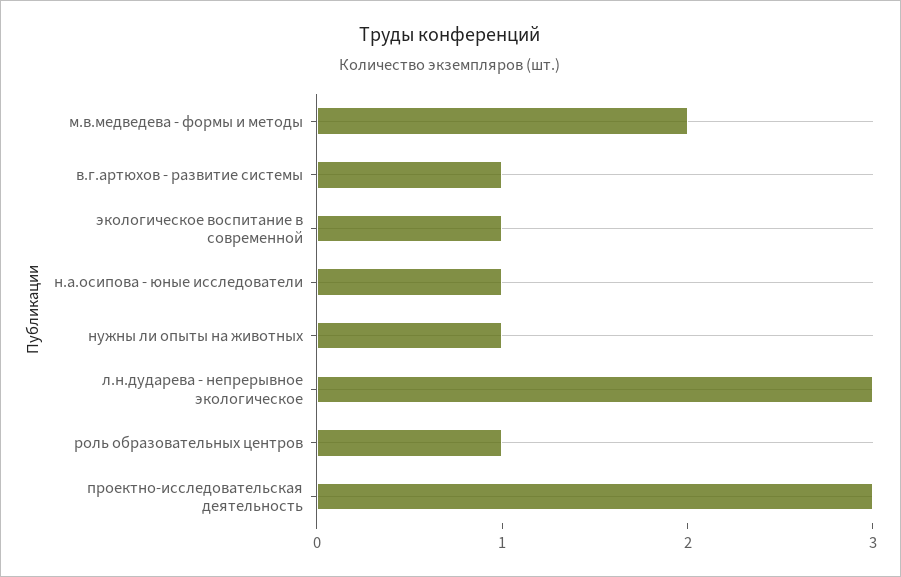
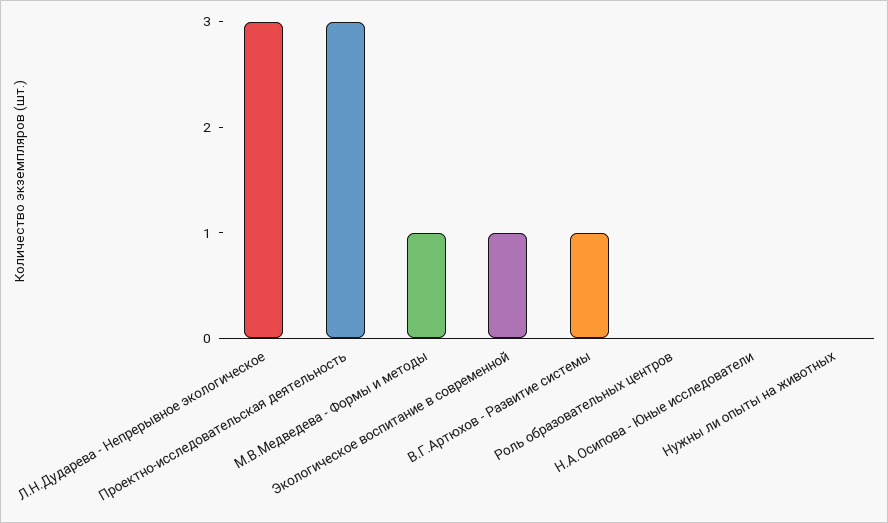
м.в.медведева - формы и методы: 2 -> 1
н.а.осипова - юные исследователи: 1 -> 0
нужны ли опыты на животных: 1 -> 0
роль образовательных центров: 1 -> 0

